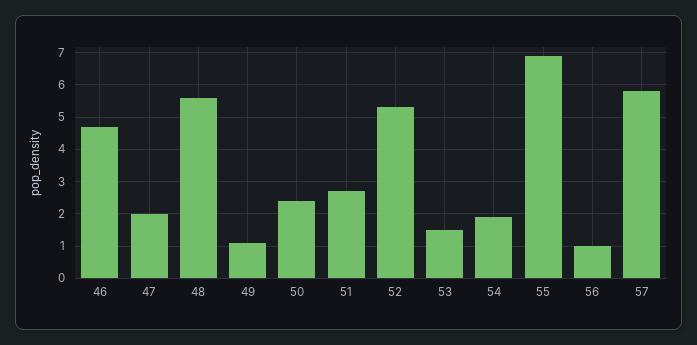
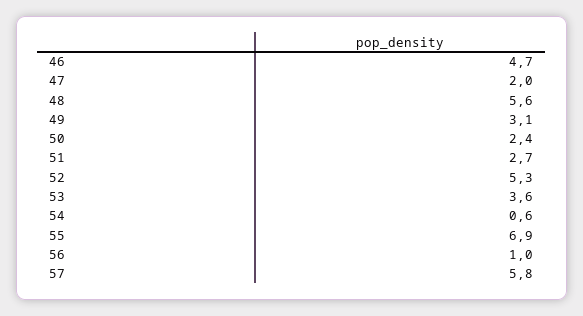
49: 1 -> 3.1
53: 1.5 -> 3.6
54: 2 -> 0.6

